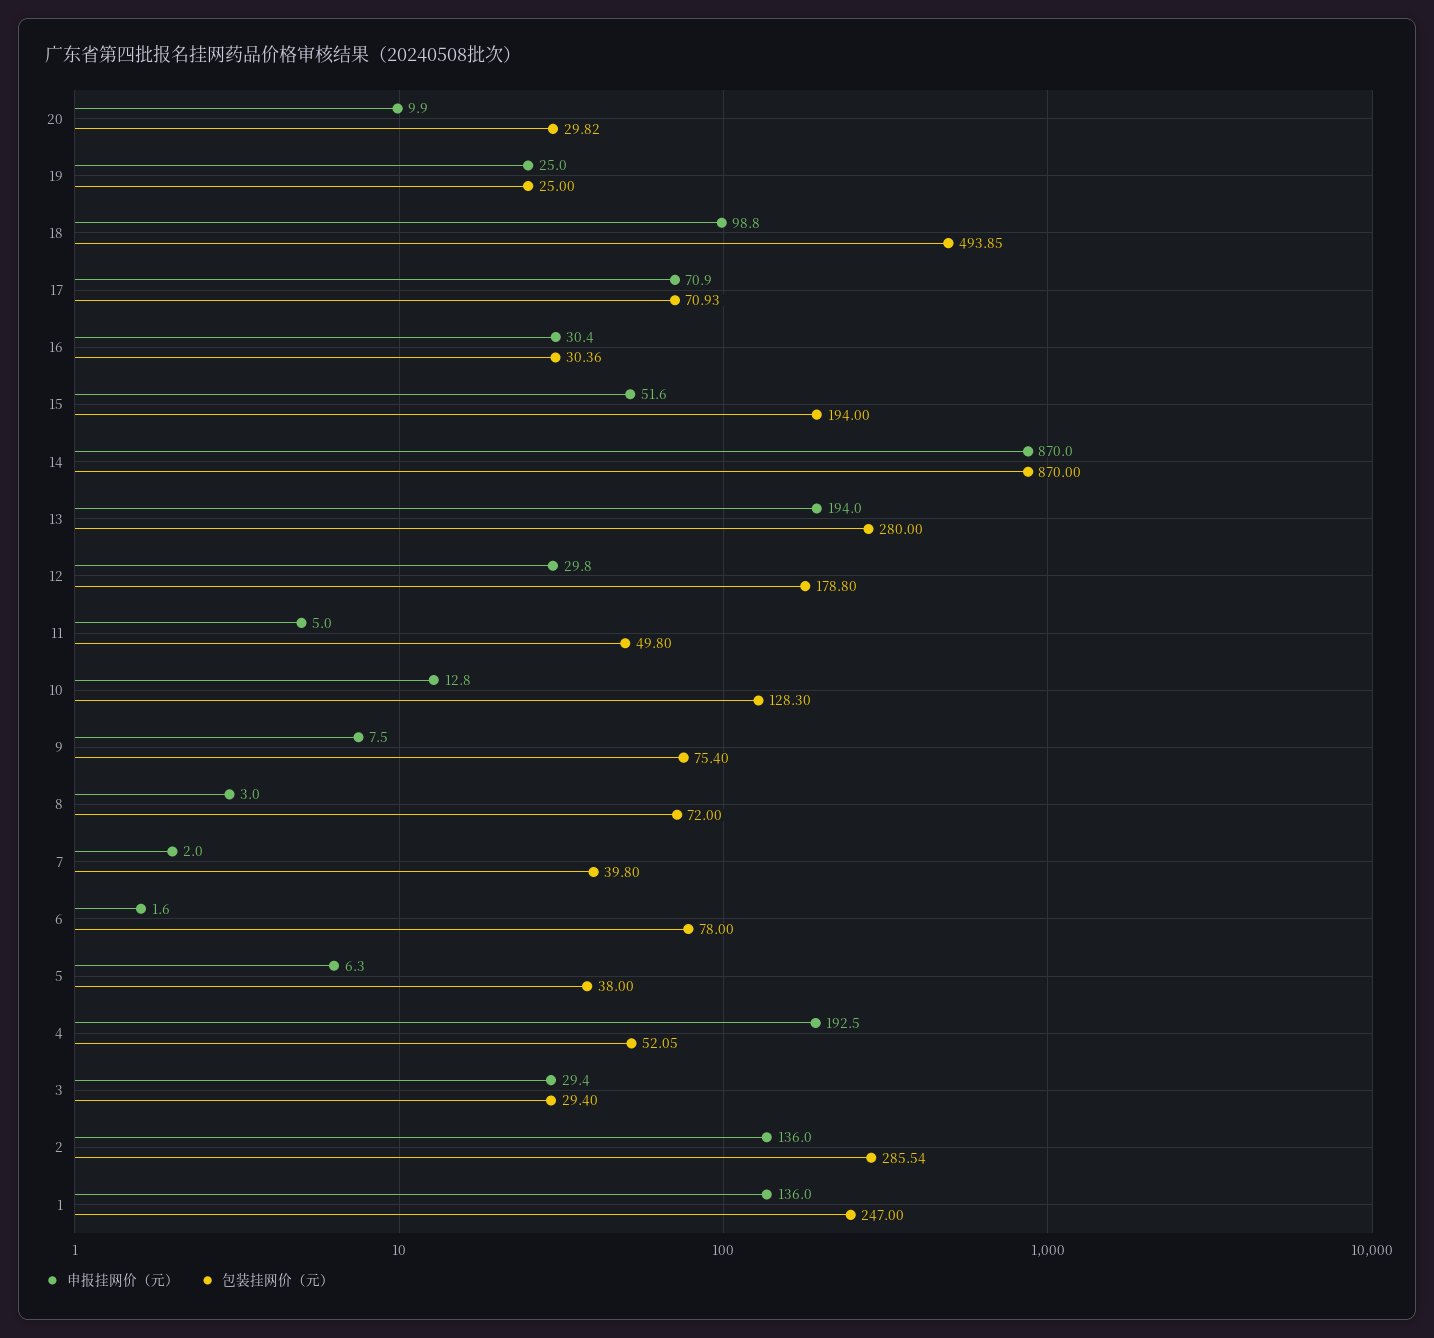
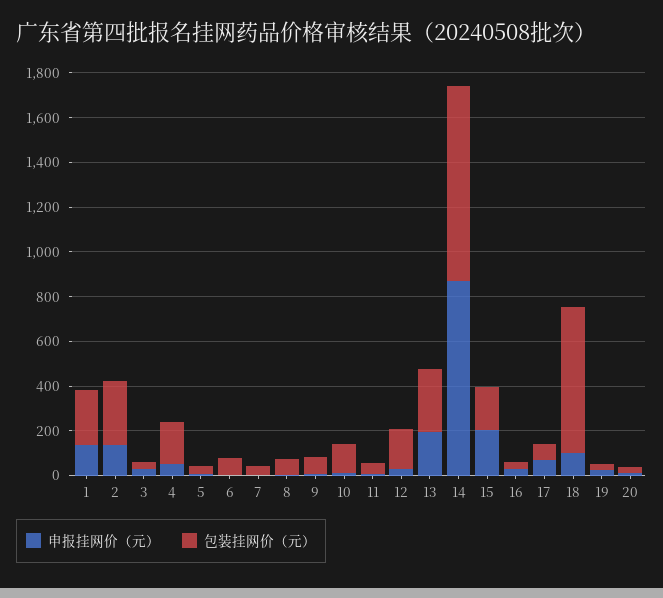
包装挂网价（元）, 18: 493.85 -> 650
申报挂网价（元）, 15: 51.6 -> 200
申报挂网价（元）, 4: 192.5 -> 50
包装挂网价（元）, 4: 52.05 -> 200

